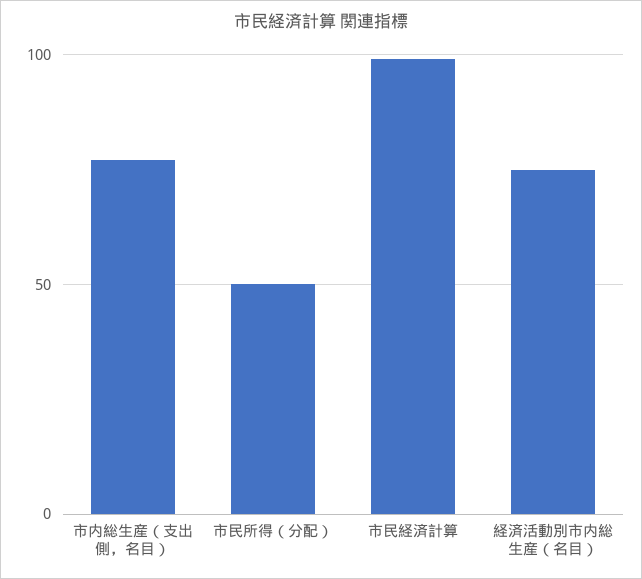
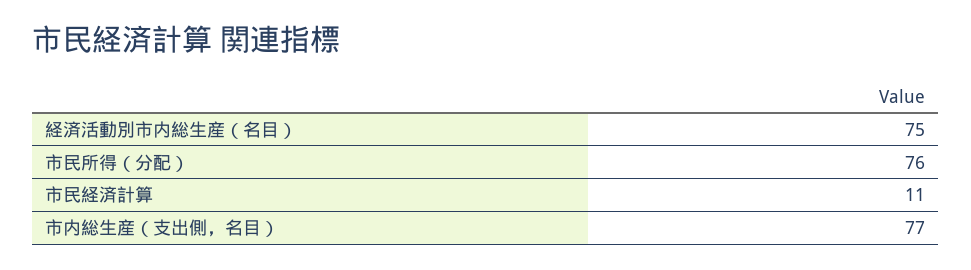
市民所得（分配）: 50 -> 76
市民経済計算: 100 -> 11

